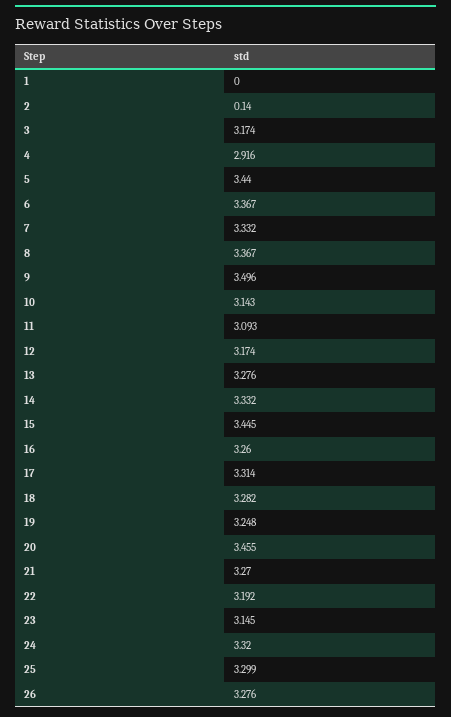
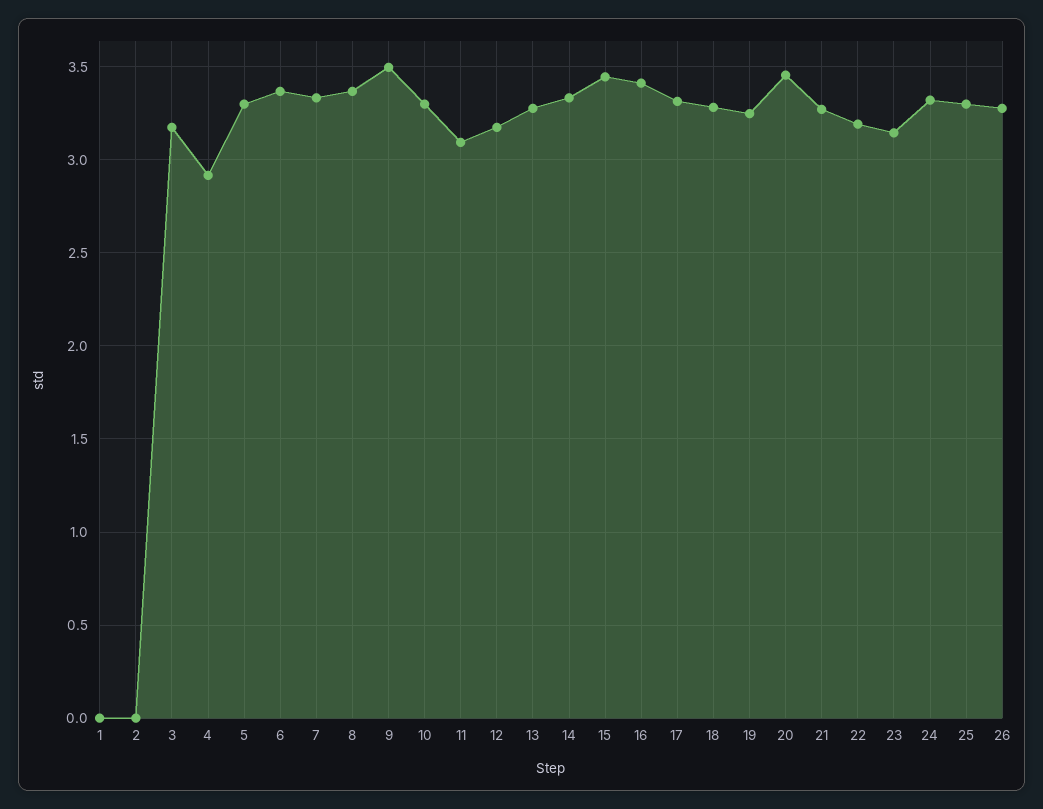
2: 0.14 -> 0
5: 3.44 -> 3.3
10: 3.143 -> 3.3
16: 3.26 -> 3.4

